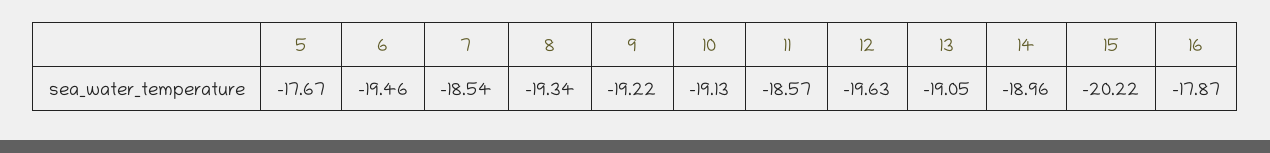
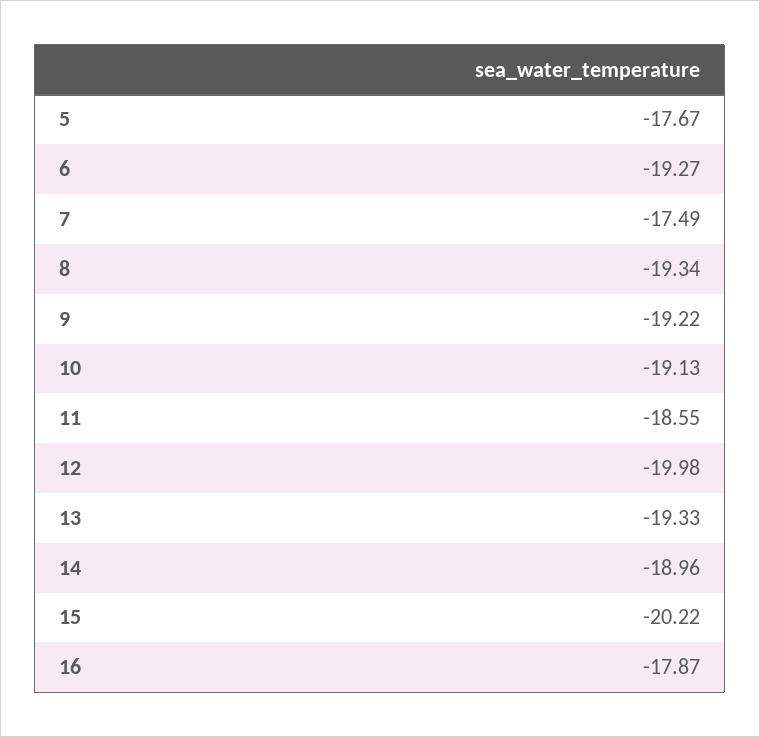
6: -19.46 -> -19.27
7: -18.54 -> -17.49
11: -18.57 -> -18.55
12: -19.63 -> -19.98
13: -19.05 -> -19.33

